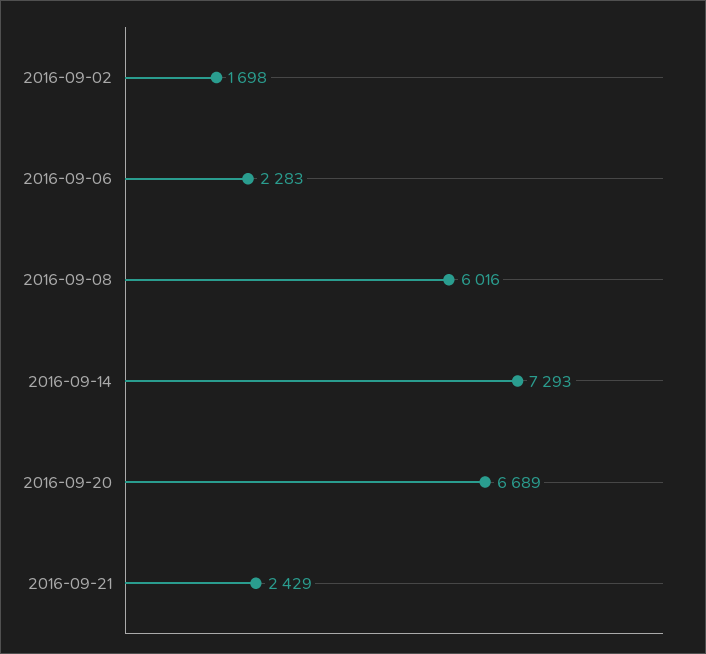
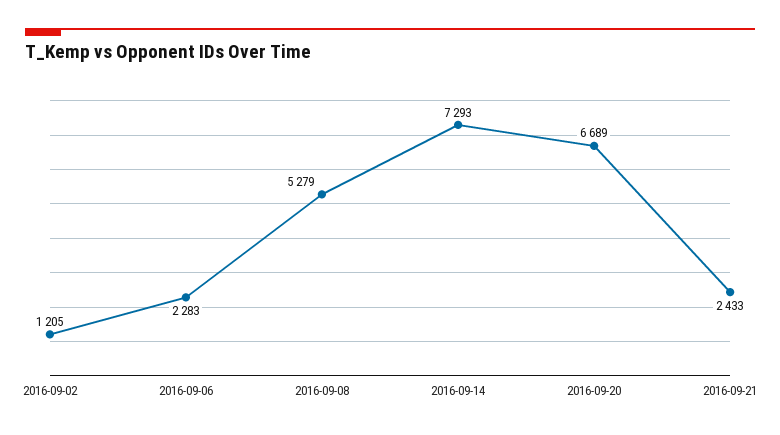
2016-09-02: 1698 -> 1205
2016-09-08: 6016 -> 5279
2016-09-21: 2429 -> 2433

